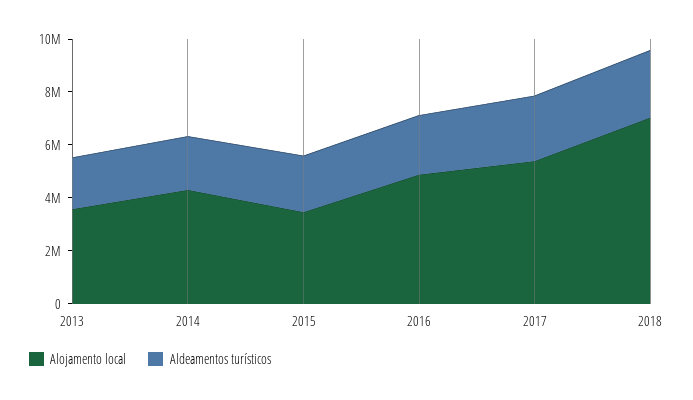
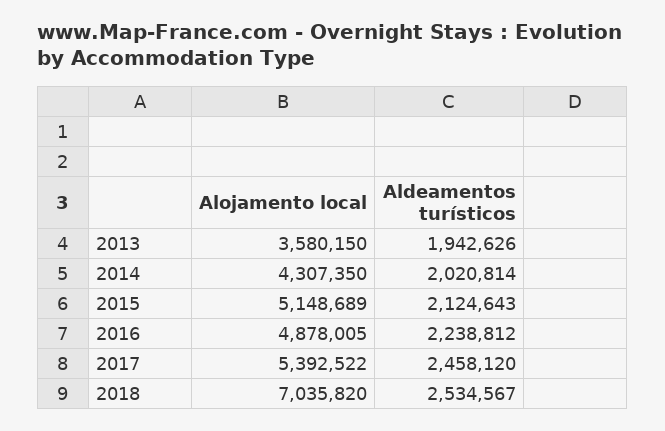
Alojamento local, 2015: 3500000 -> 5148689

